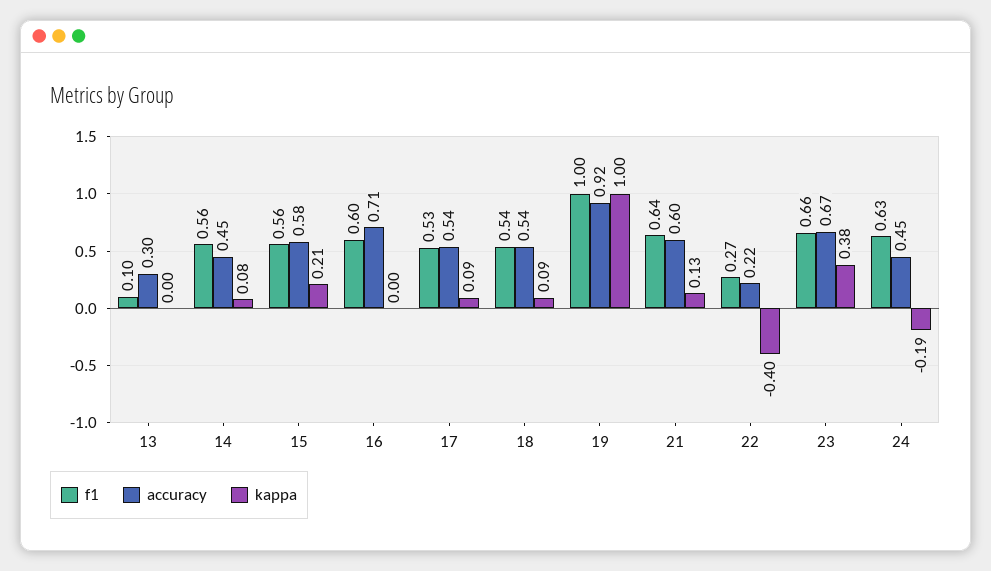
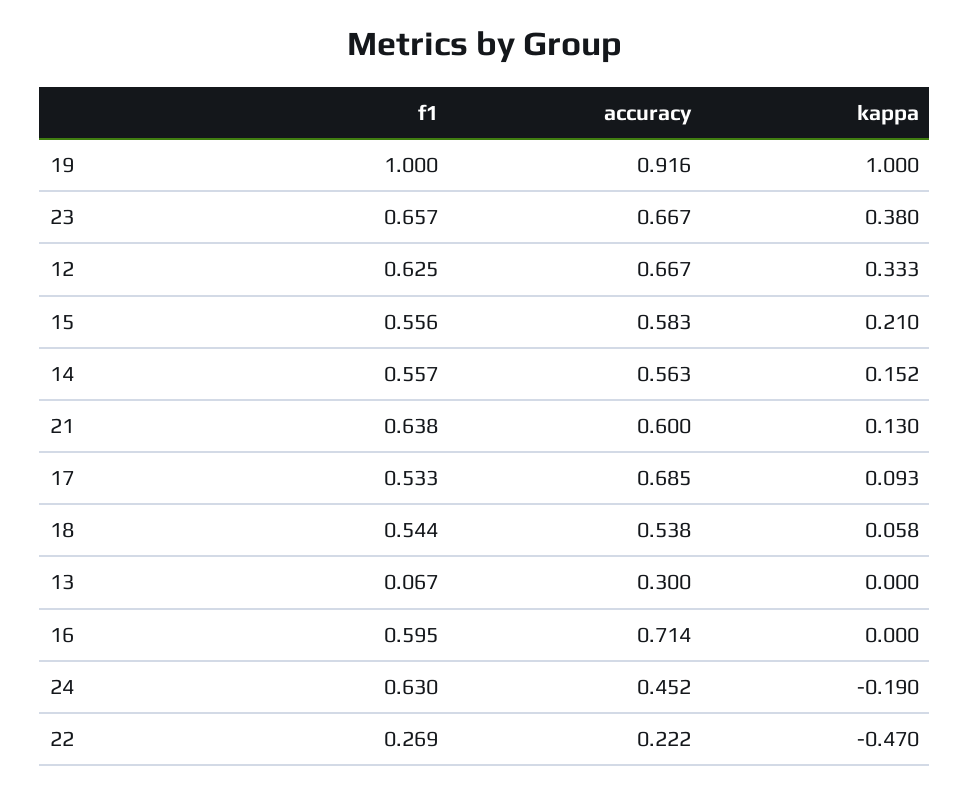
f1, 13: 0.1 -> 0.067
accuracy, 14: 0.45 -> 0.563
kappa, 14: 0.08 -> 0.152
accuracy, 17: 0.54 -> 0.685
kappa, 18: 0.09 -> 0.058
kappa, 22: -0.4 -> -0.47
f1, 12: none -> 0.625
accuracy, 12: none -> 0.667
kappa, 12: none -> 0.333

